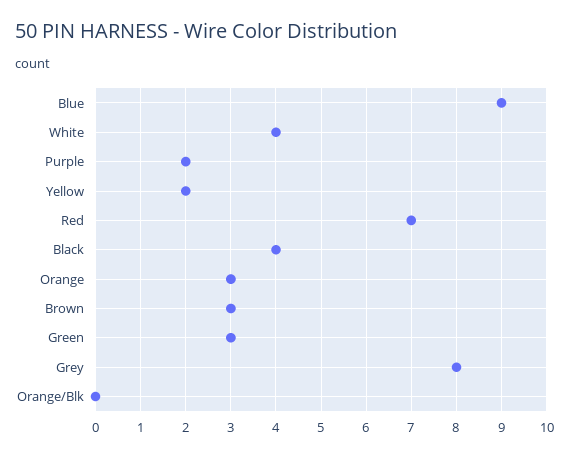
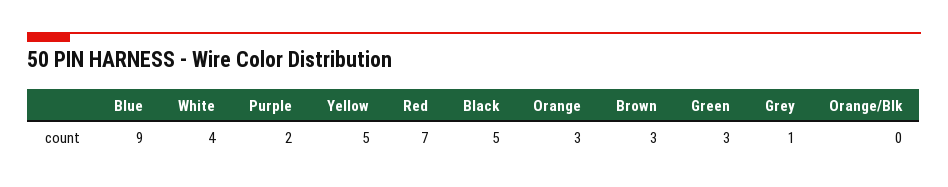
Yellow: 2 -> 5
Black: 4 -> 5
Grey: 8 -> 1

